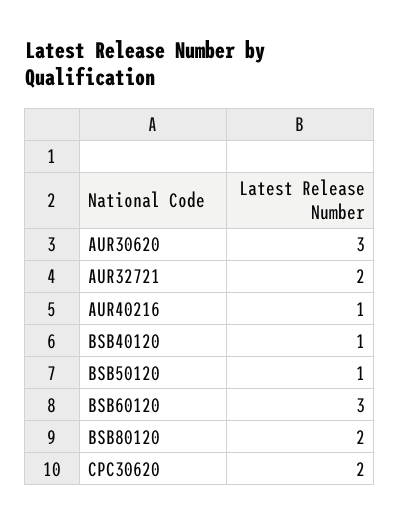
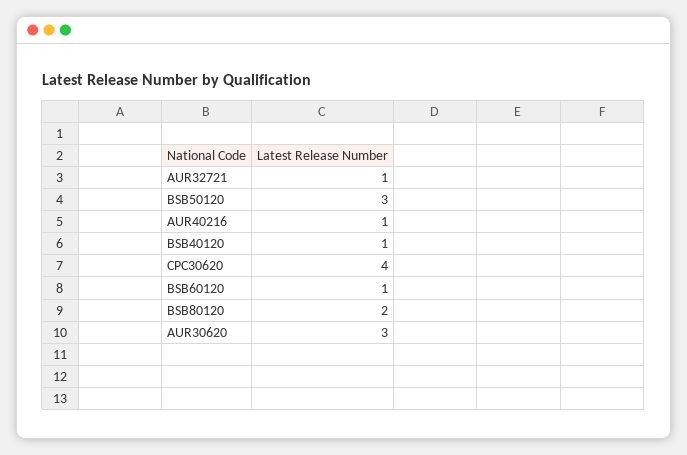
AUR32721: 2 -> 1
BSB50120: 1 -> 3
BSB60120: 3 -> 1
CPC30620: 2 -> 4

